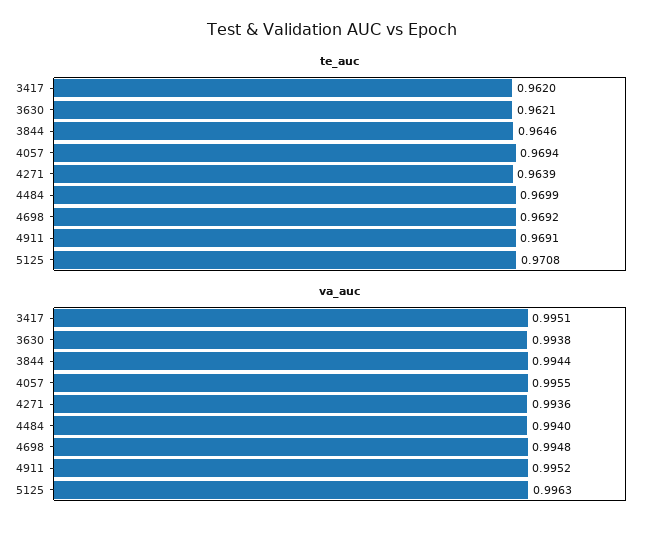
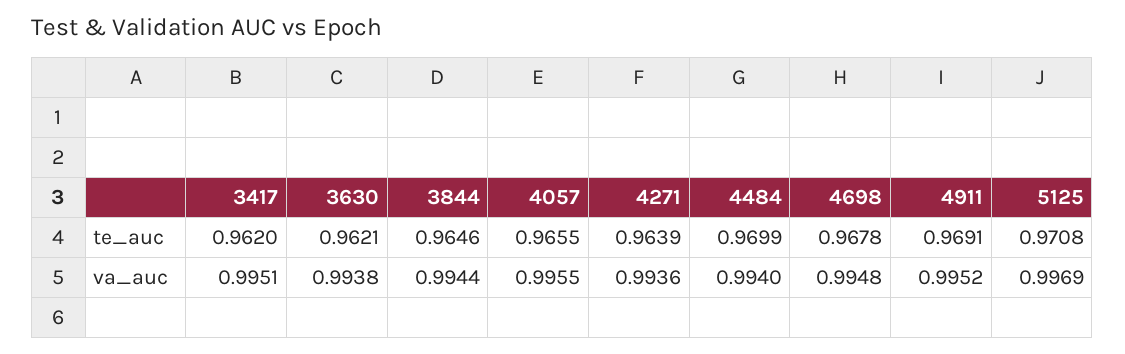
te_auc, 4057: 0.9694 -> 0.9655
te_auc, 4698: 0.9692 -> 0.9678
va_auc, 5125: 0.9963 -> 0.9969

